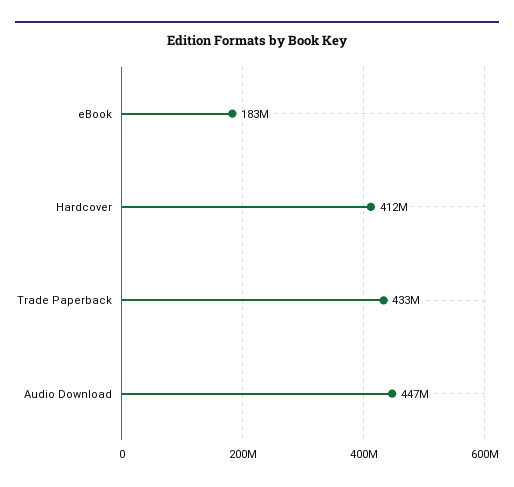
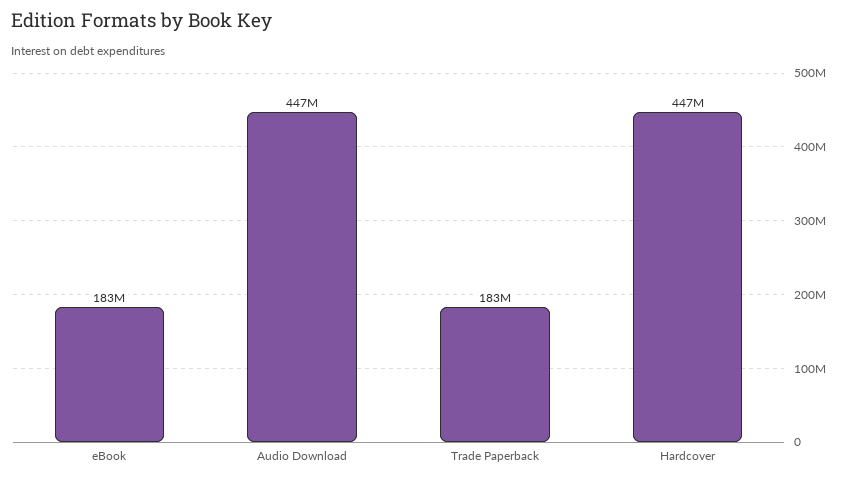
Hardcover: 412000000 -> 447000000
Trade Paperback: 433000000 -> 183000000

